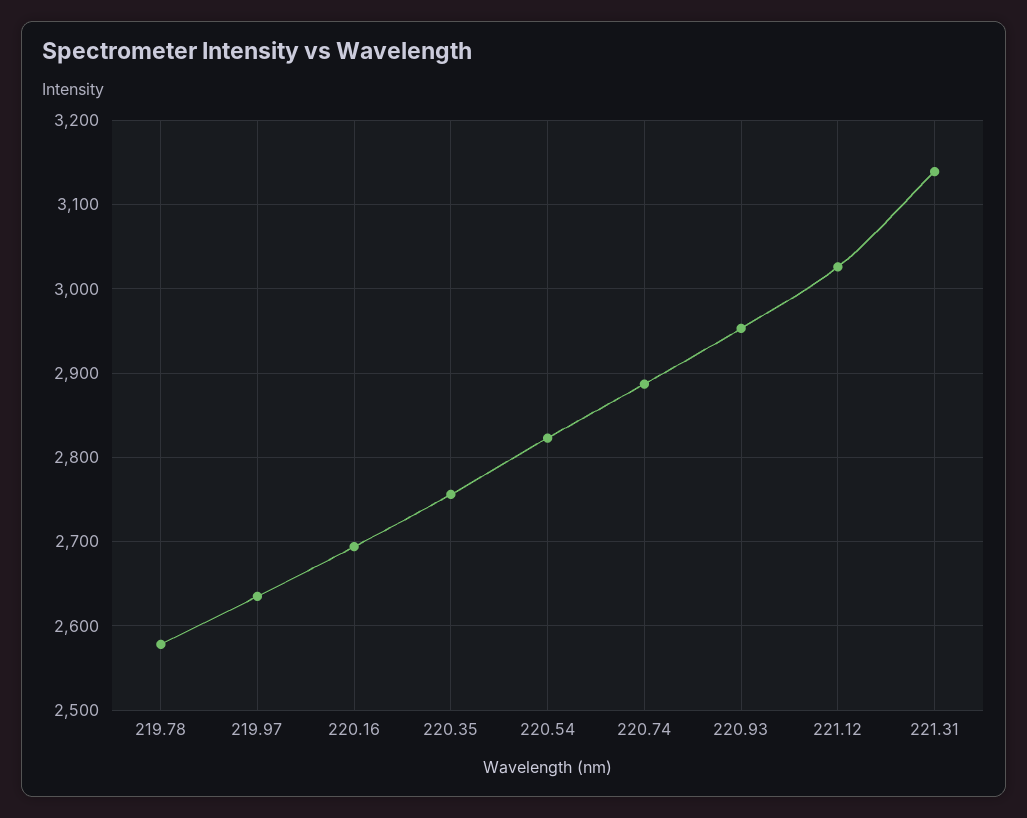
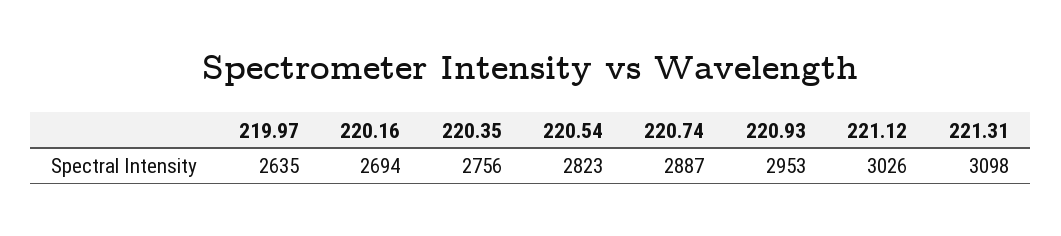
219.78: 2580 -> none
221.31: 3140 -> 3098

